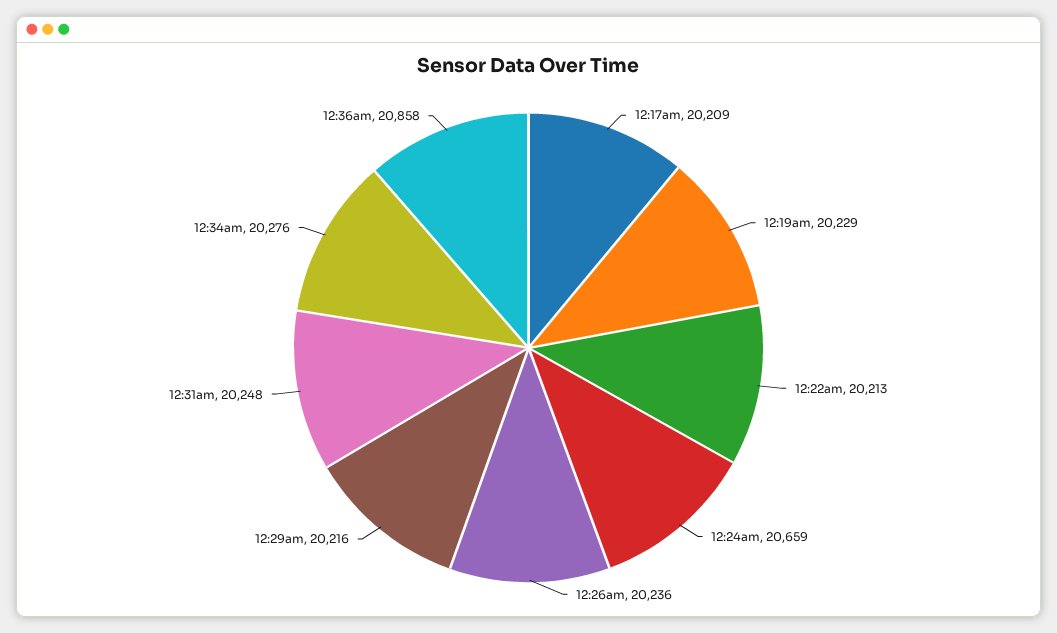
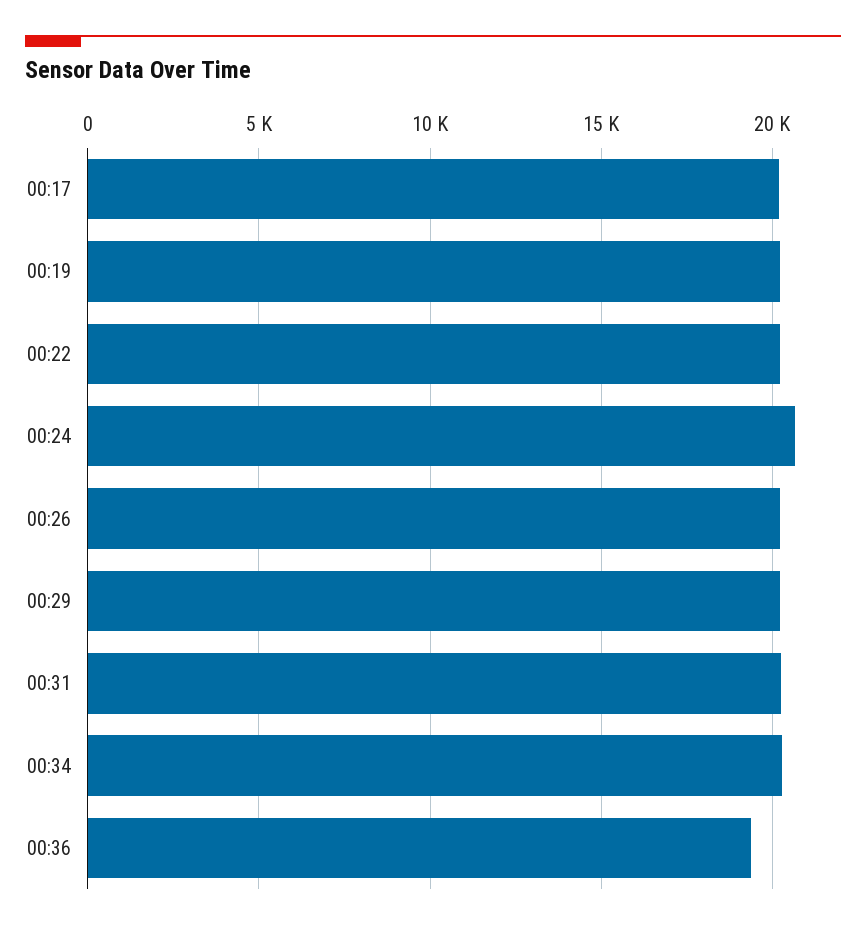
12:36am: 20858 -> 19500

